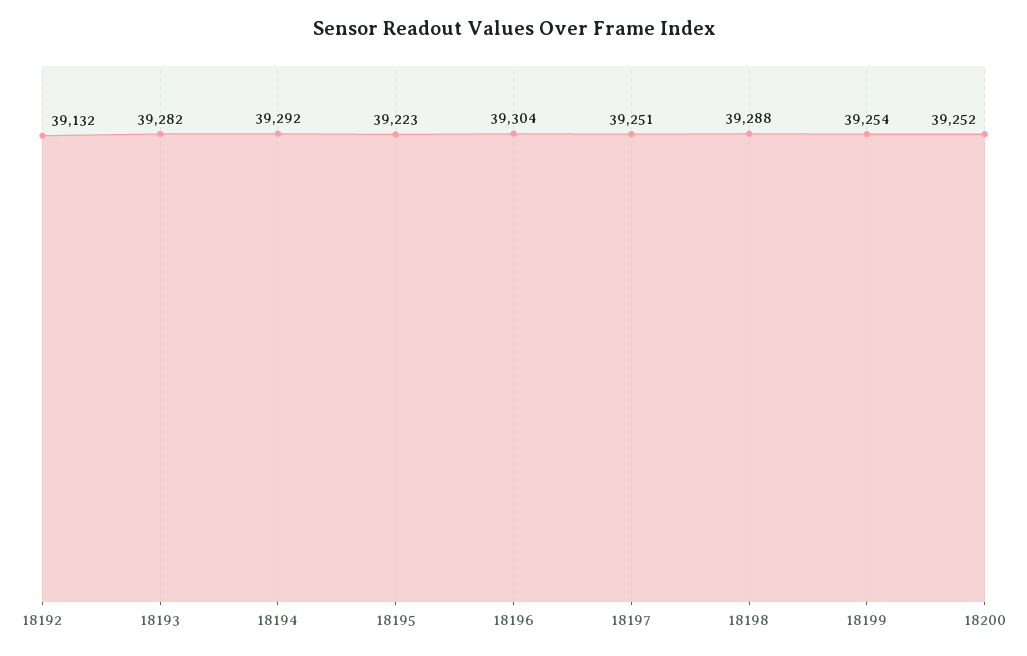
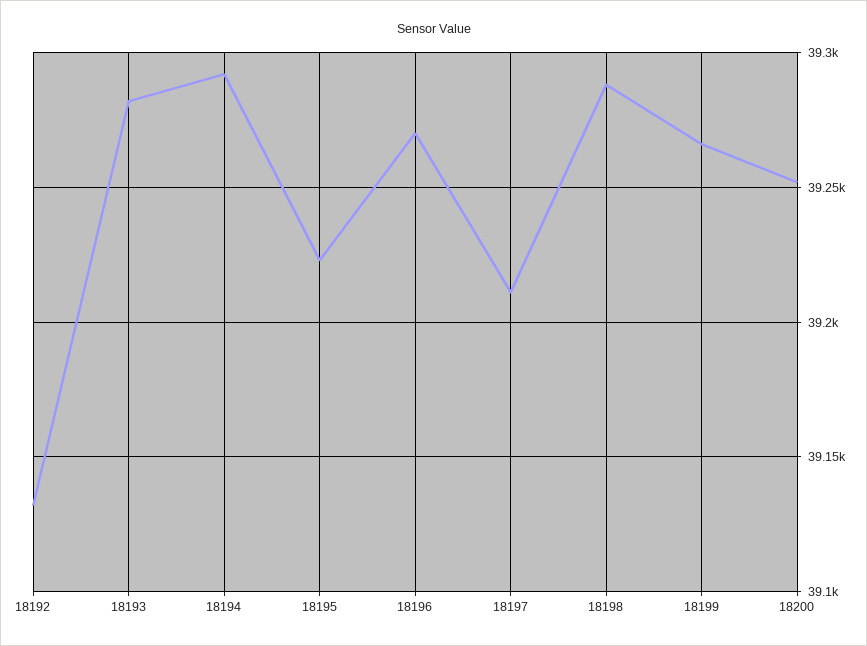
18196: 39304 -> 39270
18197: 39251 -> 39210
18199: 39254 -> 39265

